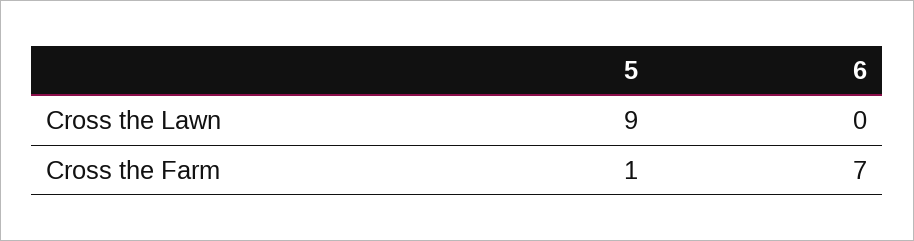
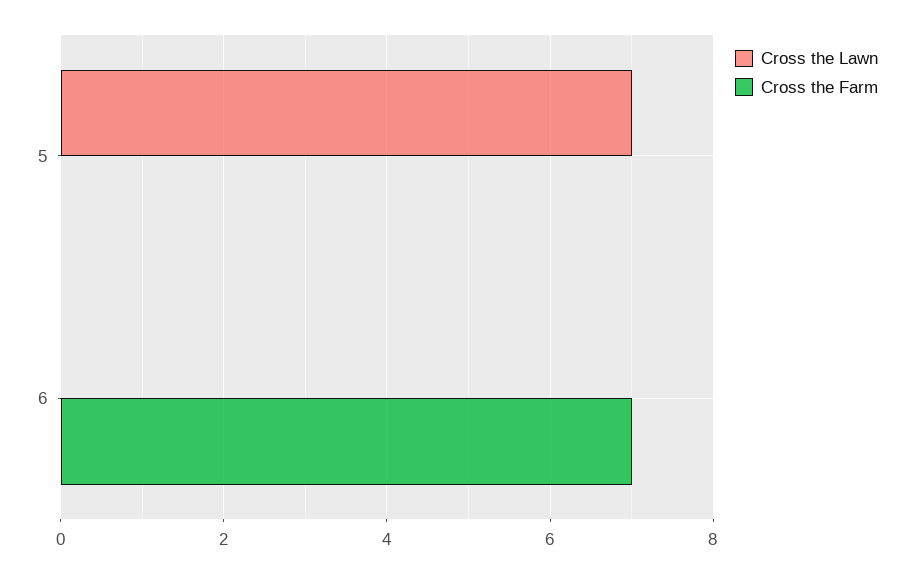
Cross the Lawn, 5: 9 -> 7
Cross the Farm, 5: 1 -> 0

